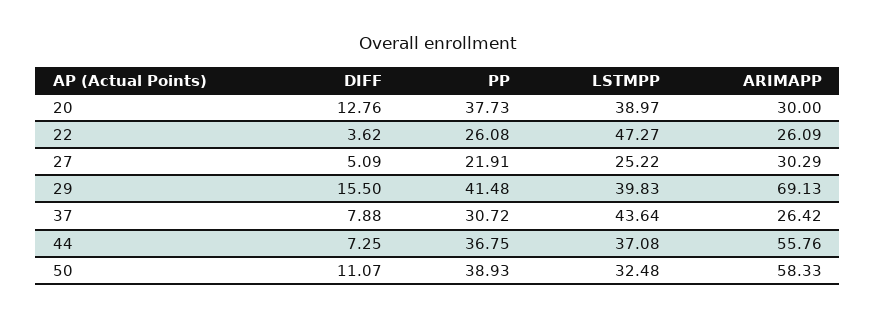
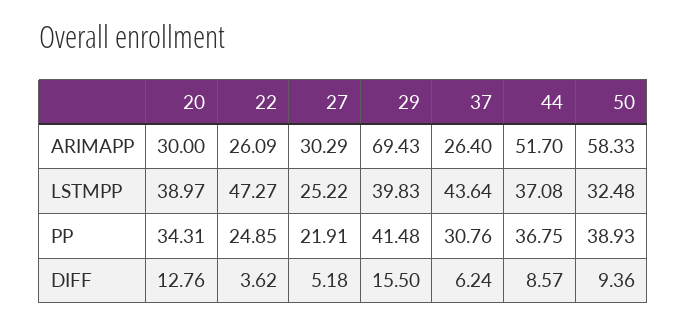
PP, 20: 37.73 -> 34.31
PP, 22: 26.08 -> 24.85
DIFF, 27: 5.09 -> 5.18
ARIMAPP, 29: 69.13 -> 69.43
DIFF, 37: 7.88 -> 6.24
PP, 37: 30.72 -> 30.76
ARIMAPP, 37: 26.42 -> 26.4
DIFF, 44: 7.25 -> 8.57
ARIMAPP, 44: 55.76 -> 51.7
DIFF, 50: 11.07 -> 9.36

